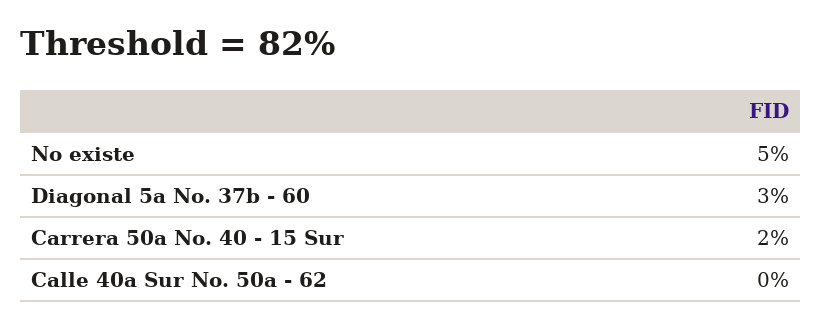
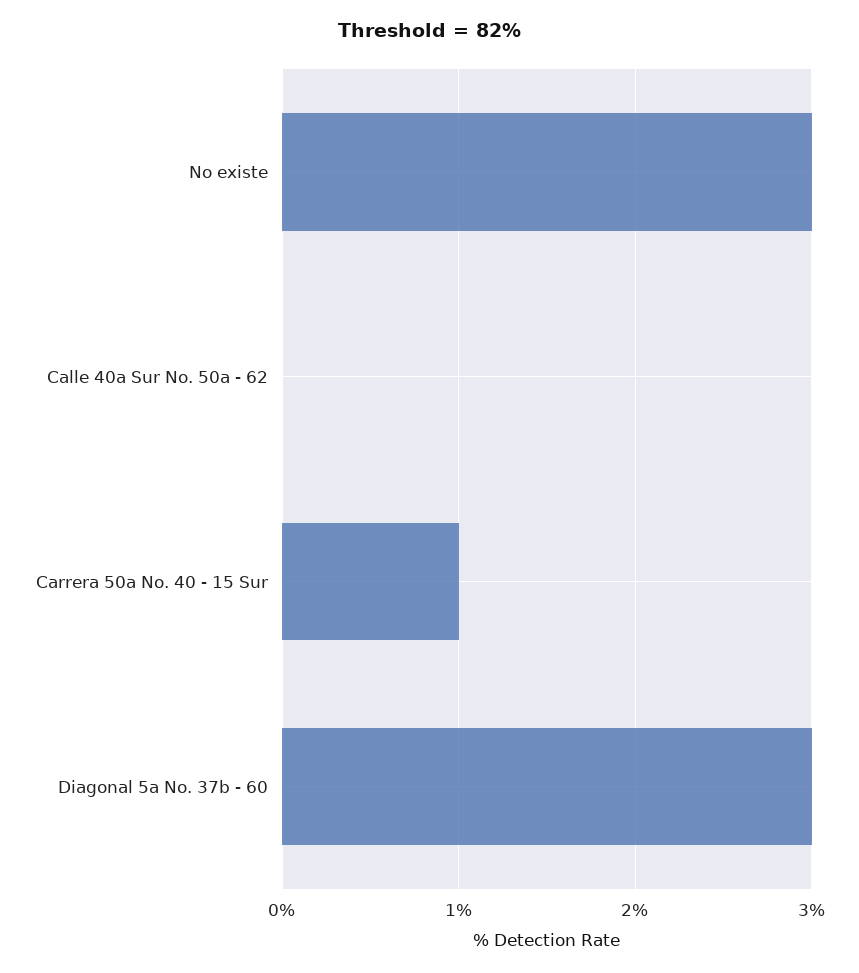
No existe: 5 -> 3
Carrera 50a No. 40 - 15 Sur: 2 -> 1

